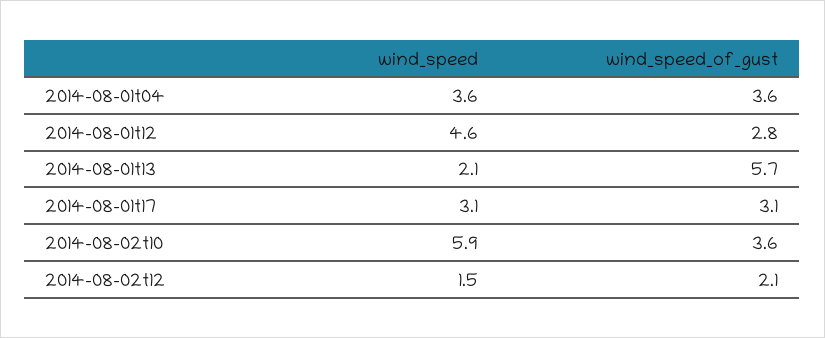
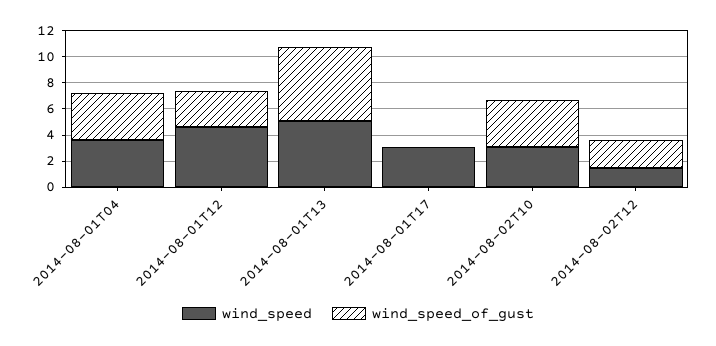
wind_speed, 2014-08-01t13: 2.1 -> 5
wind_speed_of_gust, 2014-08-01t17: 3.1 -> 0
wind_speed, 2014-08-02t10: 5.9 -> 3

